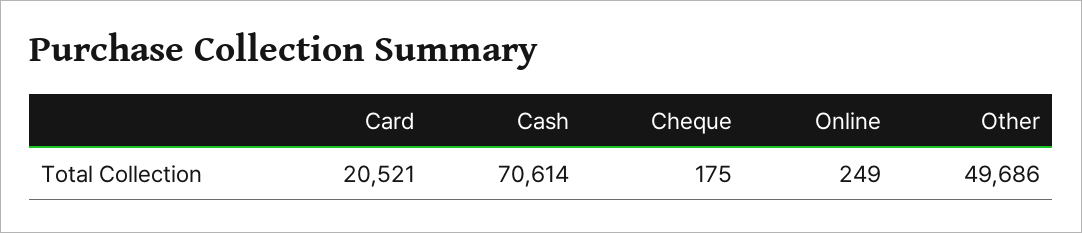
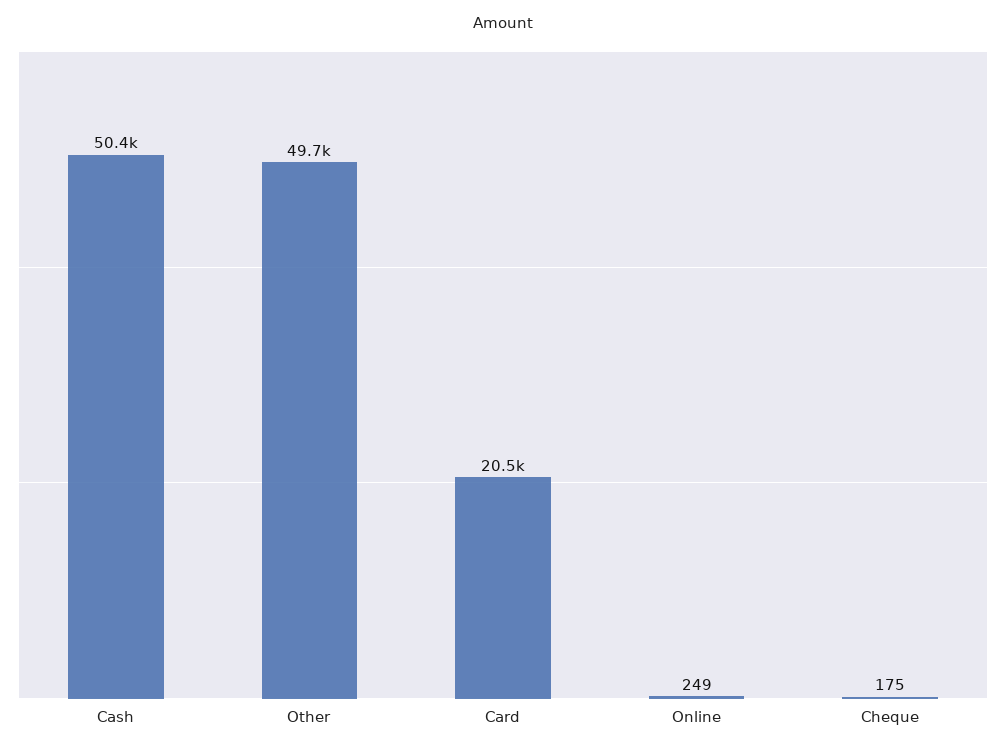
Cash: 70614 -> 50400

